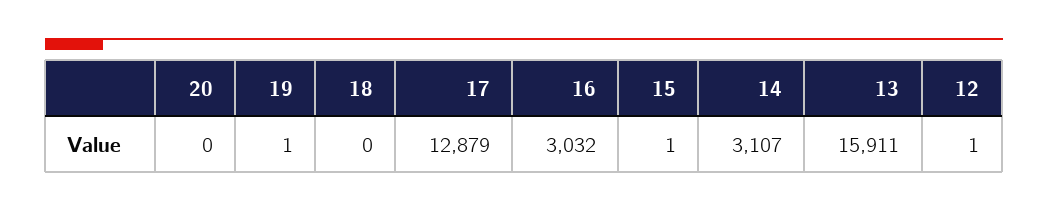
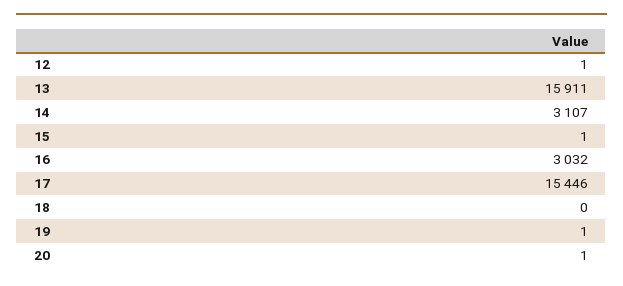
20: 0 -> 1
17: 12879 -> 15446

